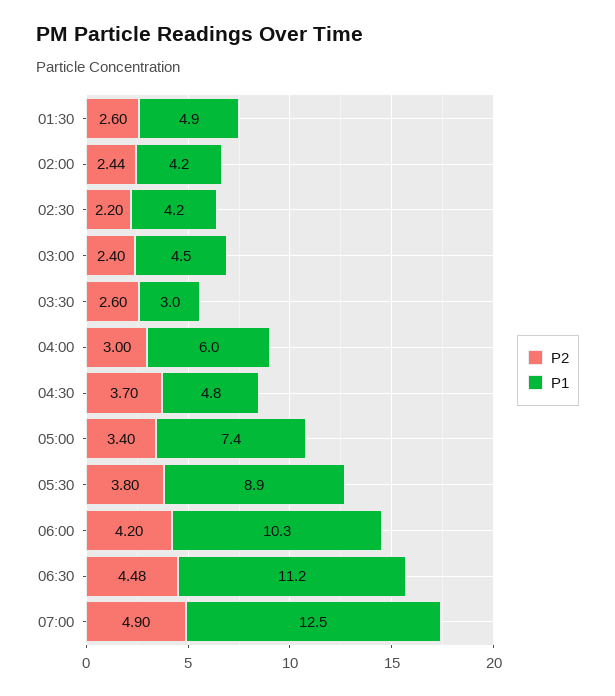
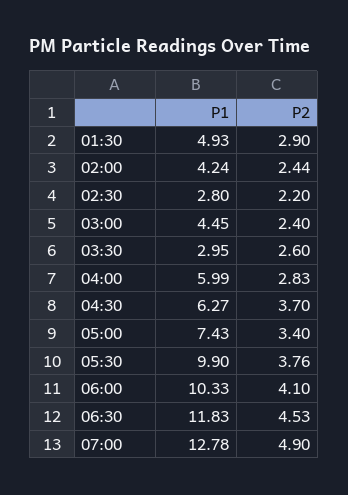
P2, 01:30: 2.6 -> 2.9
P1, 02:30: 4.2 -> 2.8
P2, 04:00: 3 -> 2.83
P1, 04:30: 4.8 -> 6.27
P2, 05:30: 3.8 -> 3.76
P1, 05:30: 8.9 -> 9.9
P2, 06:00: 4.2 -> 4.1
P2, 06:30: 4.48 -> 4.53
P1, 06:30: 11.2 -> 11.83
P1, 07:00: 12.5 -> 12.78

